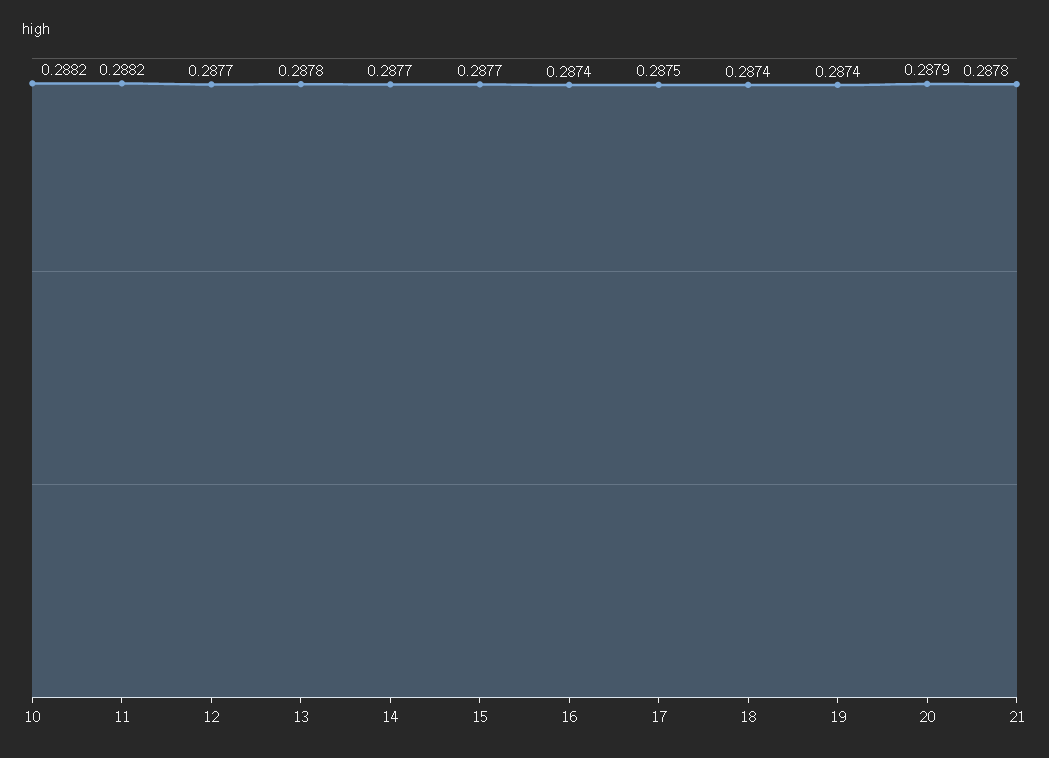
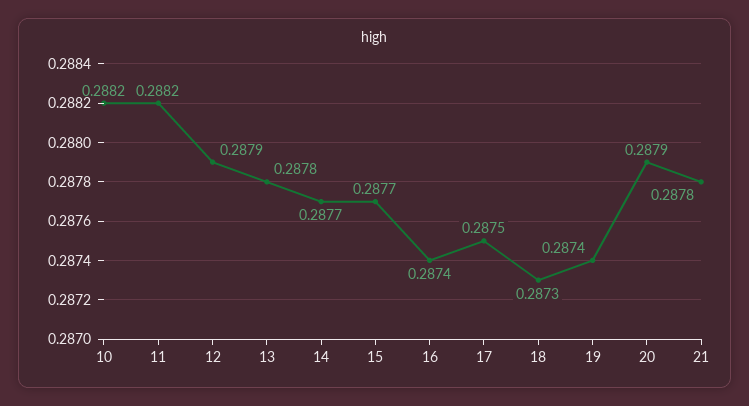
12: 0.2877 -> 0.2879
18: 0.2874 -> 0.2873

